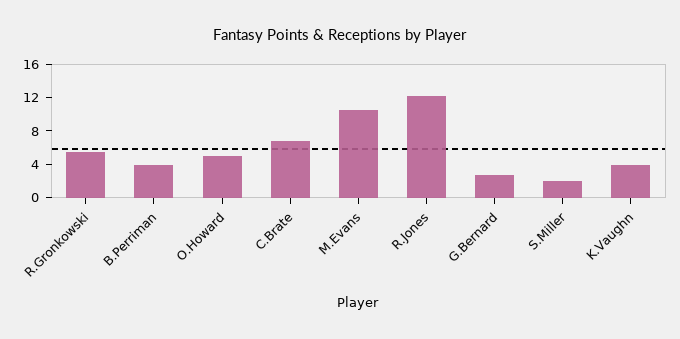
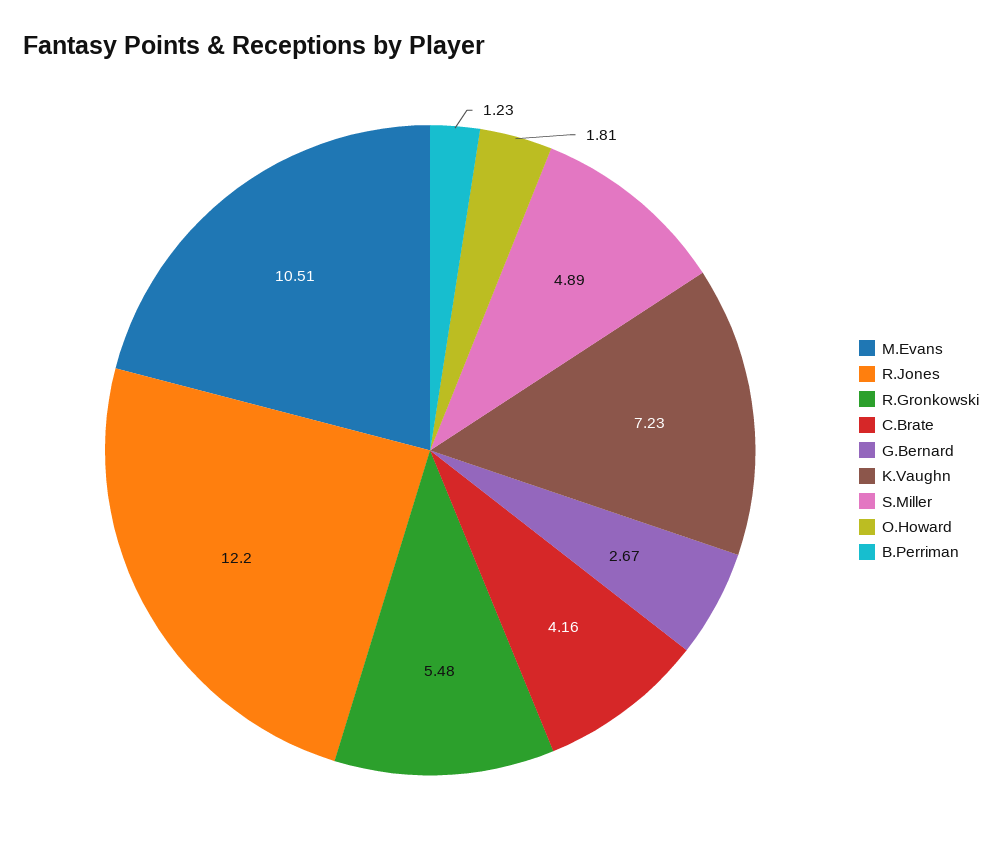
B.Perriman: 4 -> 1.23
O.Howard: 5 -> 1.81
C.Brate: 7 -> 4.16
S.Miller: 2 -> 4.89
K.Vaughn: 4 -> 7.23

